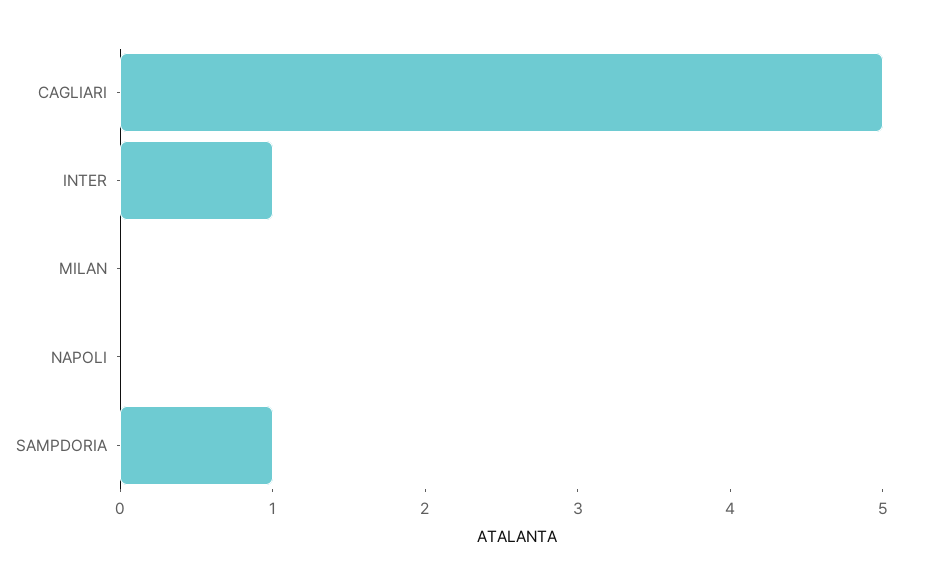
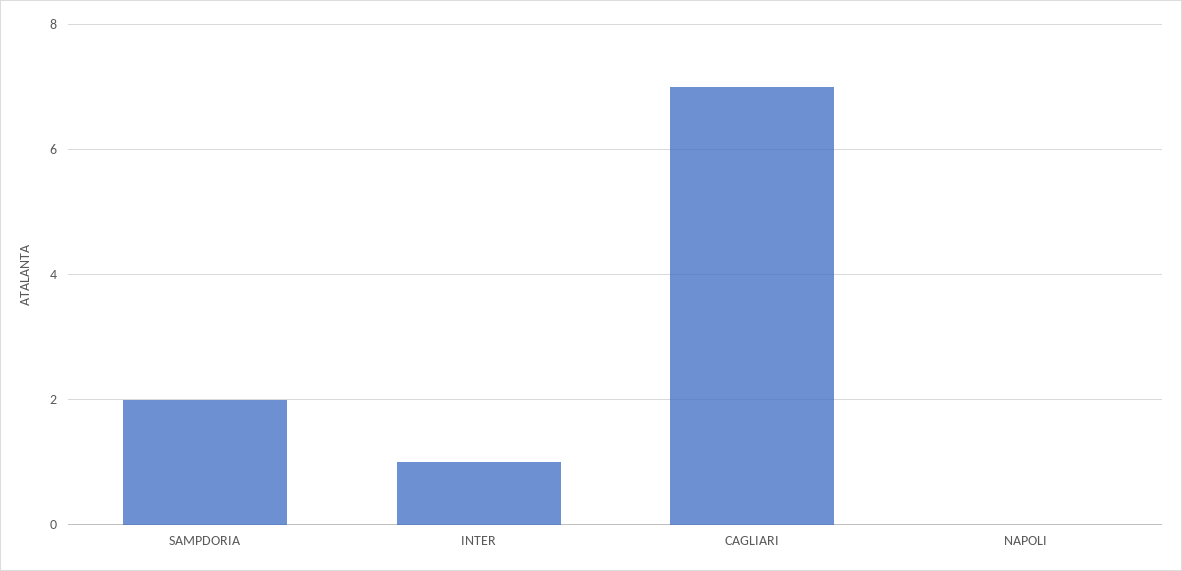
CAGLIARI: 5 -> 7
MILAN: 0 -> none
SAMPDORIA: 1 -> 2

